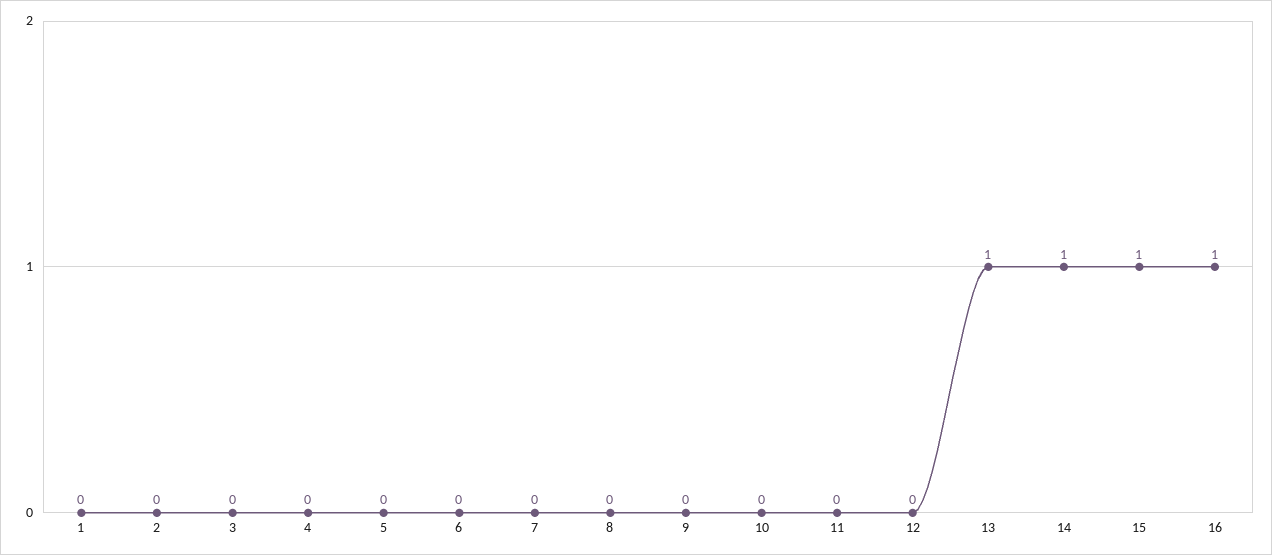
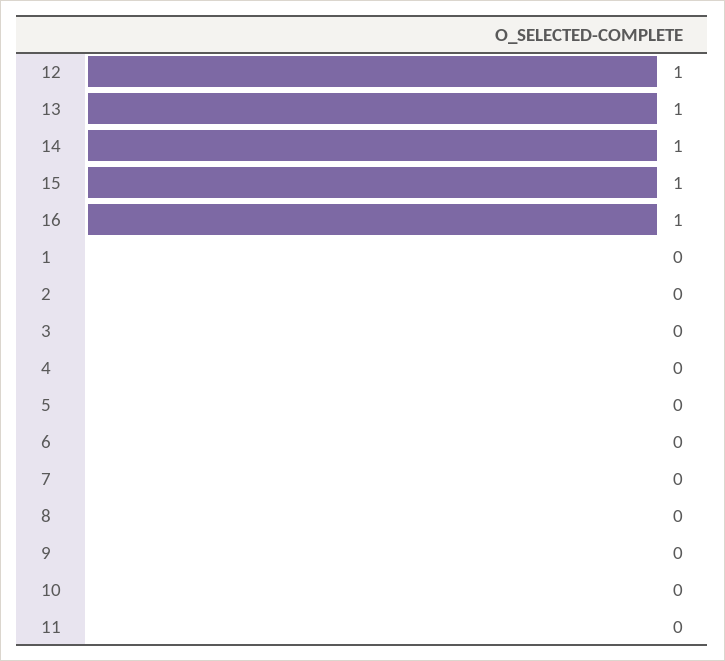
12: 0 -> 1

